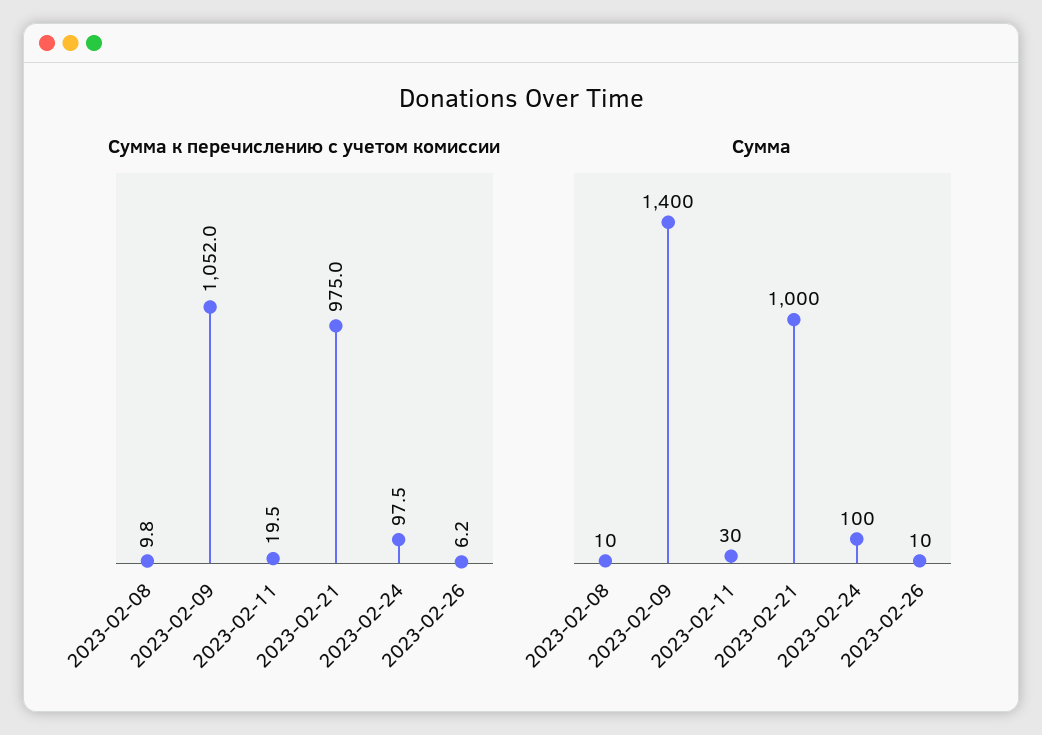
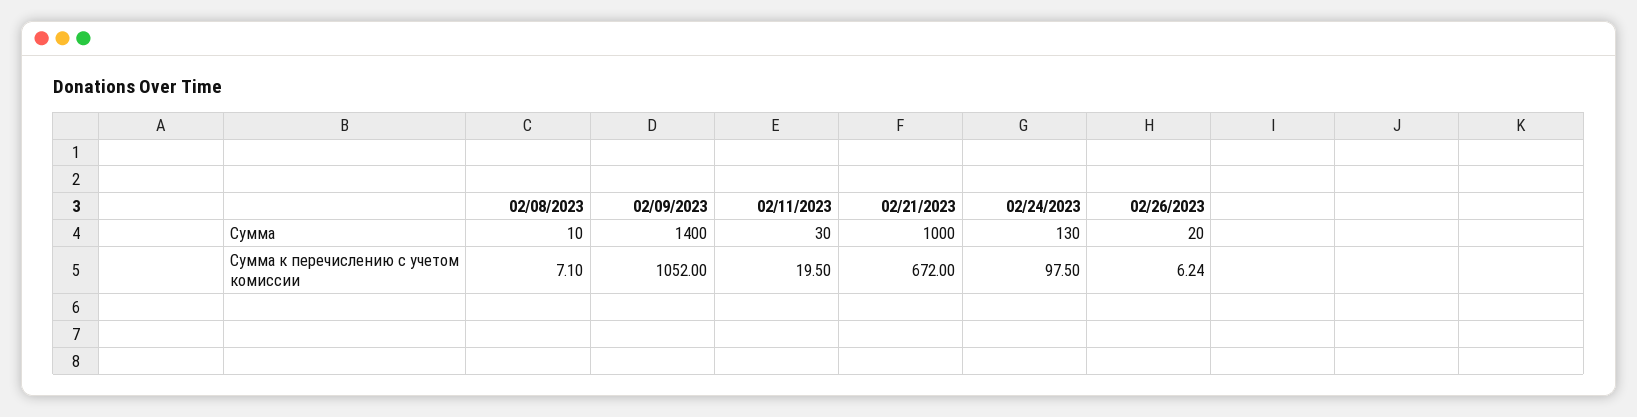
Сумма к перечислению с учетом комиссии, 2023-02-08: 9.8 -> 7.1
Сумма к перечислению с учетом комиссии, 2023-02-21: 975 -> 672
Сумма, 2023-02-24: 100 -> 130
Сумма, 2023-02-26: 10 -> 20

